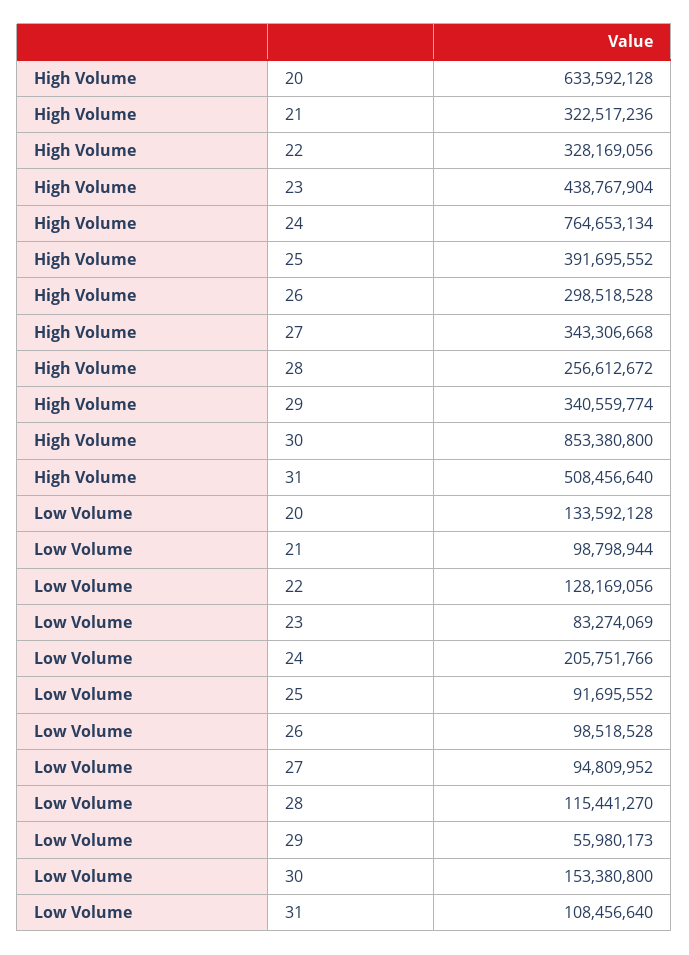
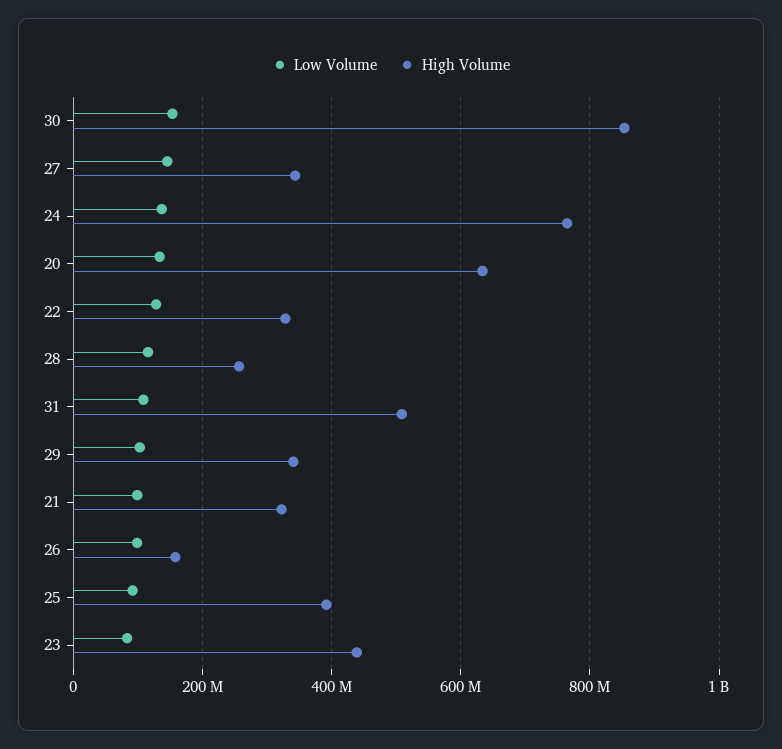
High Volume, 26: 298518528 -> 160000000
Low Volume, 24: 205751766 -> 140000000
Low Volume, 27: 94809952 -> 140000000
Low Volume, 29: 55980173 -> 100000000

